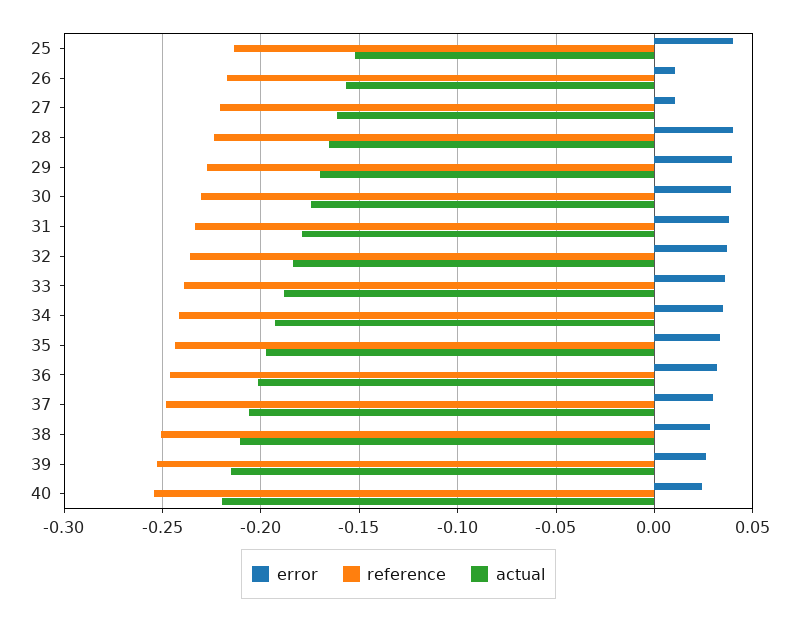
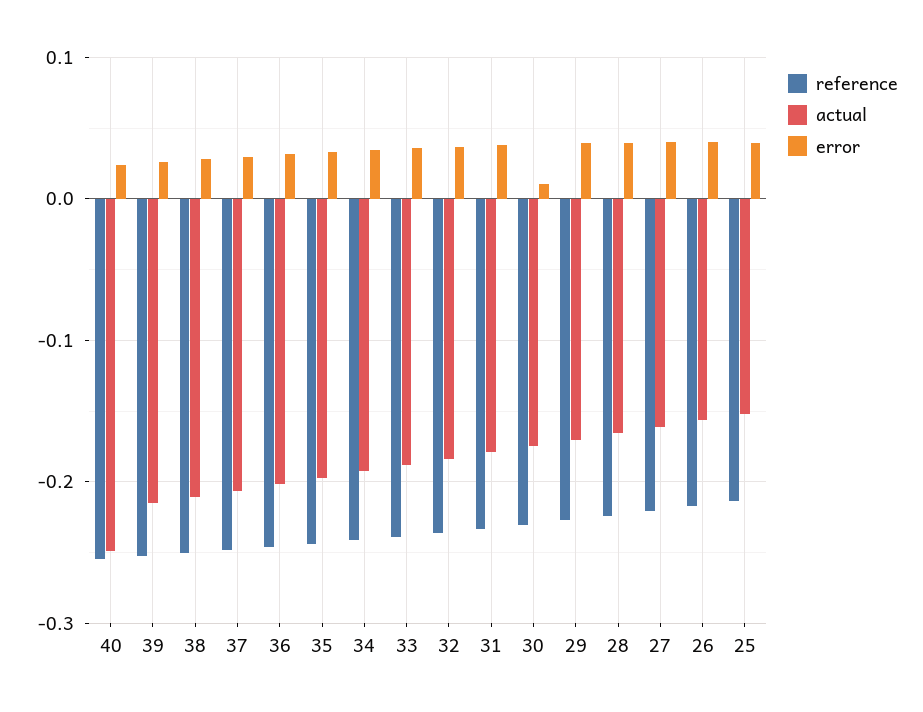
error, 26: 0.01 -> 0.04
error, 27: 0.01 -> 0.04
error, 30: 0.04 -> 0.01
actual, 40: -0.22 -> -0.25

